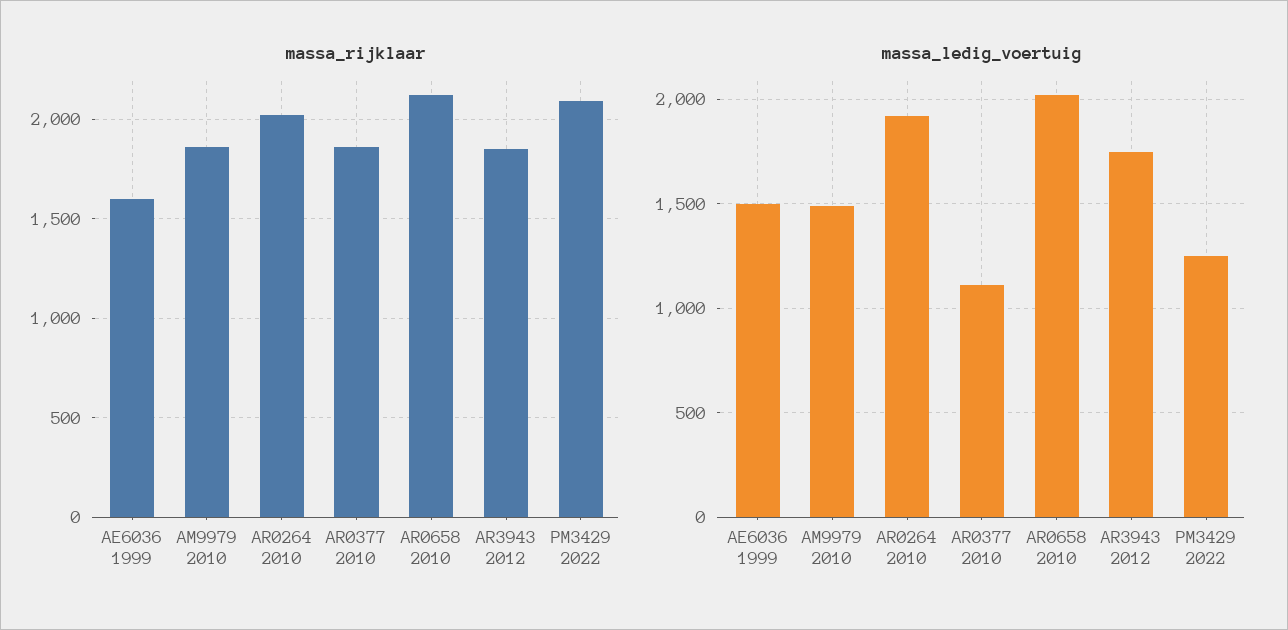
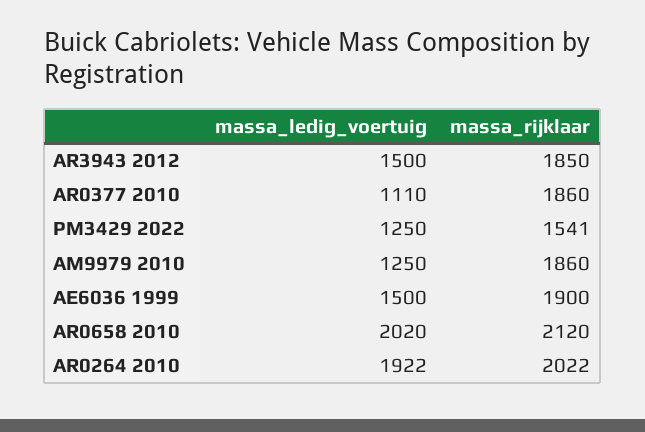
massa_rijklaar, AE6036 1999: 1600 -> 1900
massa_rijklaar, PM3429 2022: 2100 -> 1541
massa_ledig_voertuig, AM9979 2010: 1500 -> 1250
massa_ledig_voertuig, AR3943 2012: 1750 -> 1500

